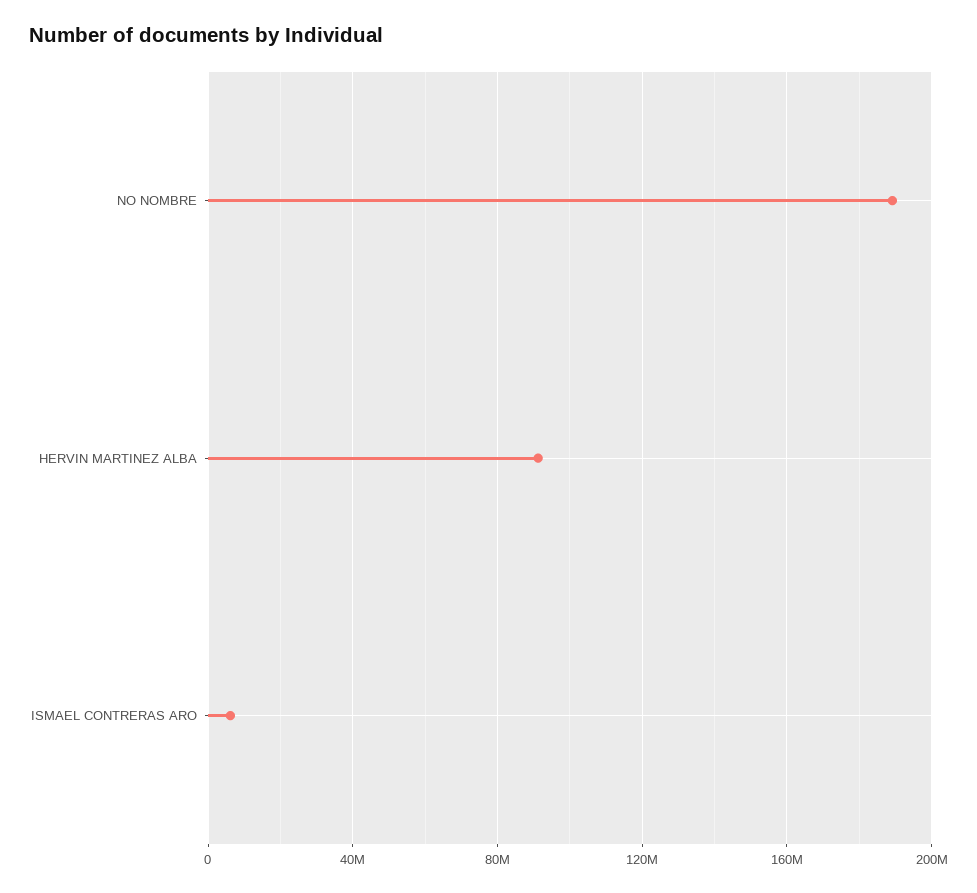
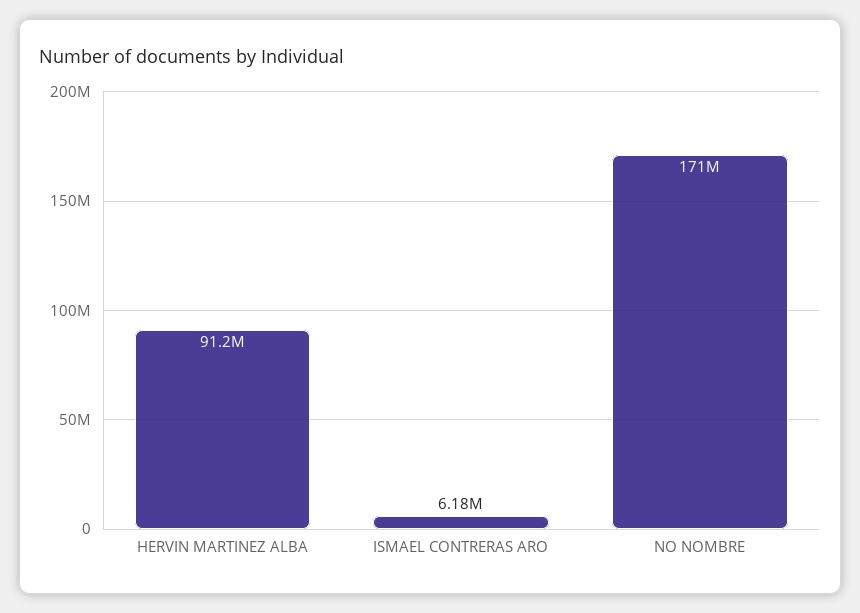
NO NOMBRE: 190000000 -> 171000000

